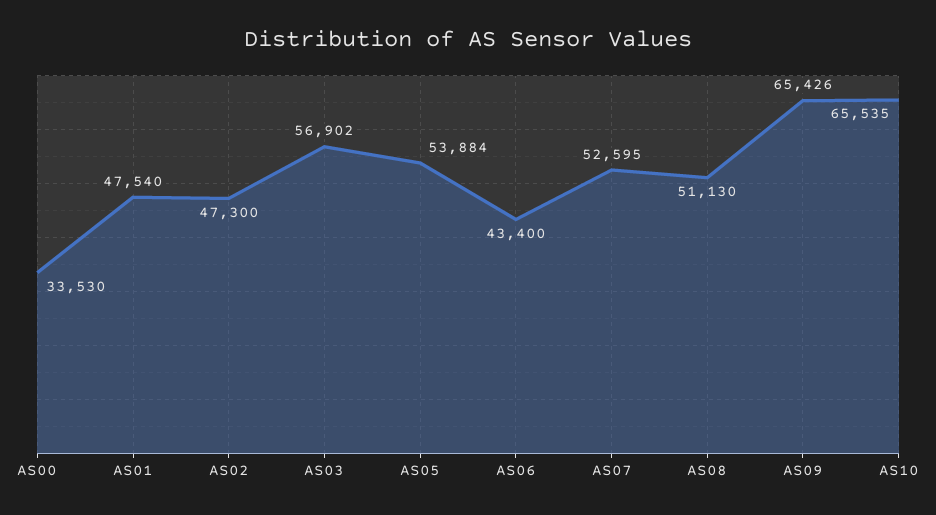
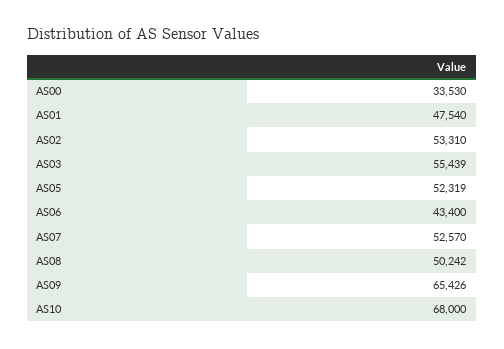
AS02: 47300 -> 53310
AS03: 56902 -> 55439
AS05: 53884 -> 52319
AS07: 52595 -> 52570
AS08: 51130 -> 50242
AS10: 65535 -> 68000

